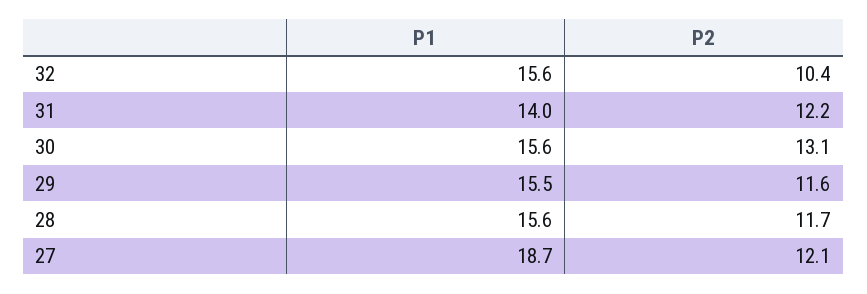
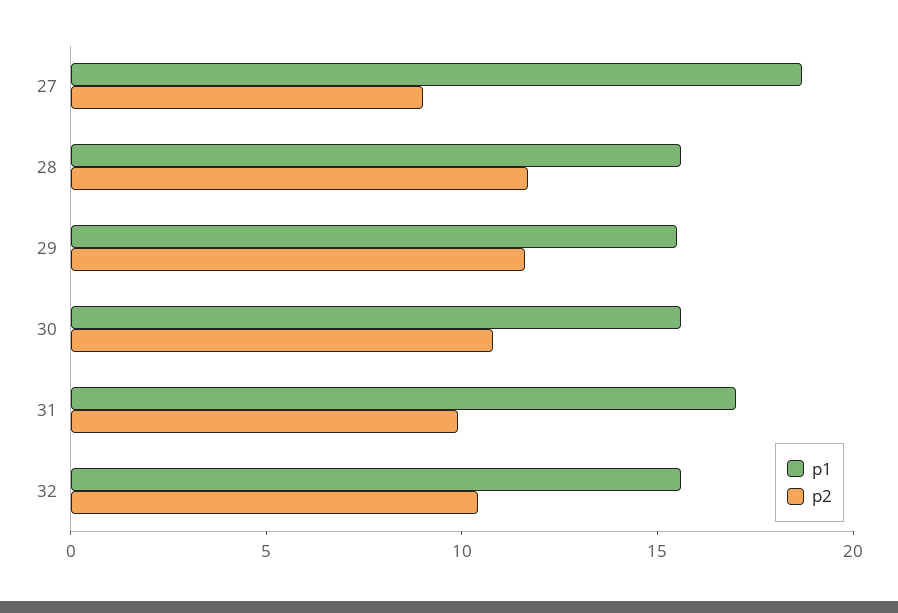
P1, 31: 14 -> 17
P2, 31: 12.2 -> 10
P2, 30: 13.1 -> 11
P2, 27: 12.1 -> 9

